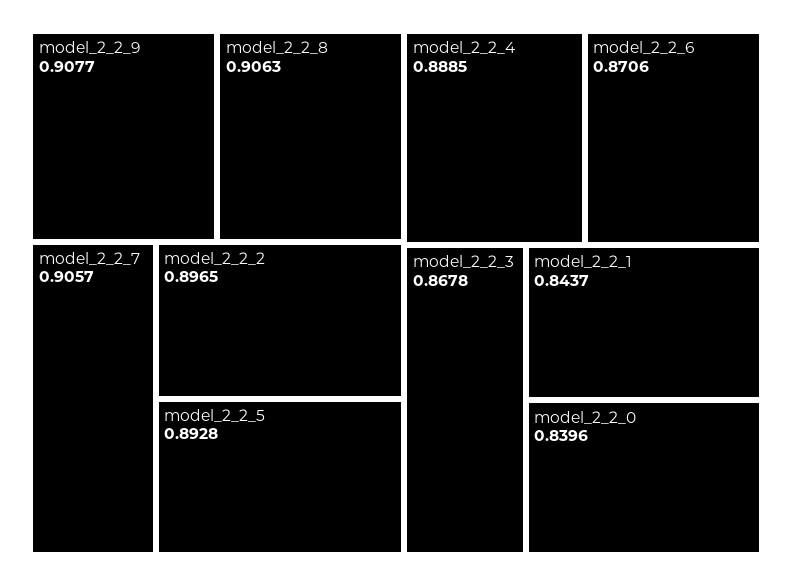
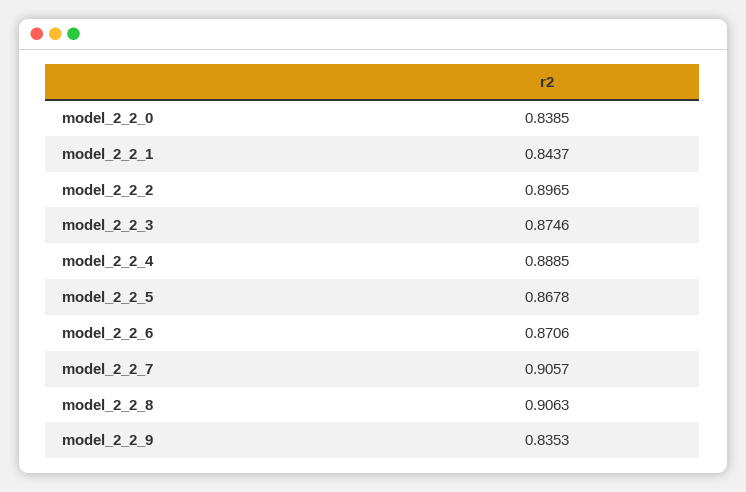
model_2_2_9: 0.9077 -> 0.8353
model_2_2_5: 0.8928 -> 0.8678
model_2_2_3: 0.8678 -> 0.8746
model_2_2_0: 0.8396 -> 0.8385

